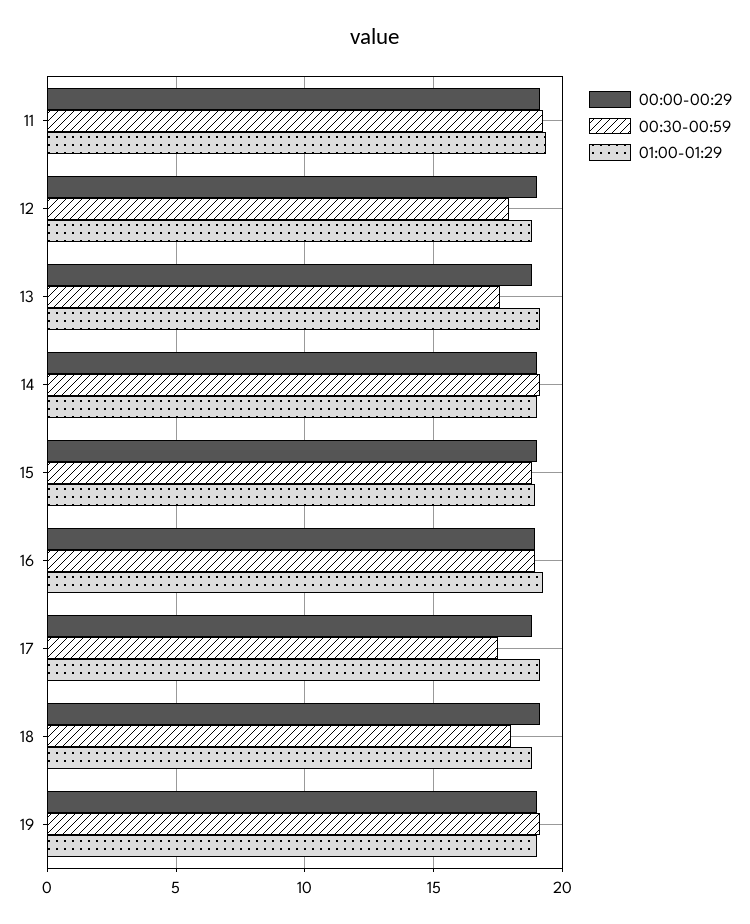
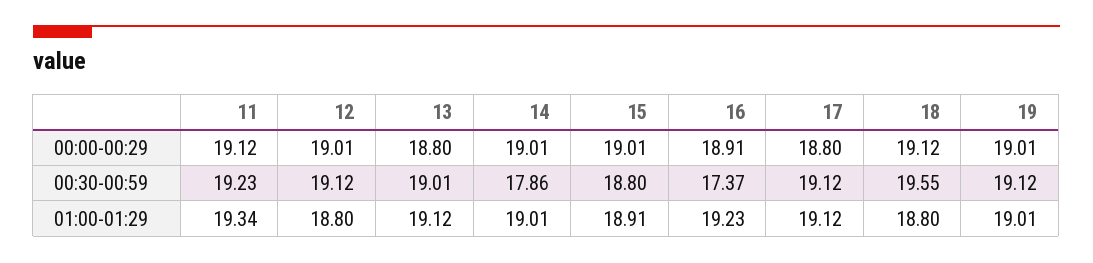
00:30-00:59, 12: 18 -> 19.12
00:30-00:59, 13: 17.5 -> 19.01
00:30-00:59, 14: 19 -> 17.86
00:30-00:59, 16: 19 -> 17.37
00:30-00:59, 17: 17.5 -> 19.12
00:30-00:59, 18: 18 -> 19.55

